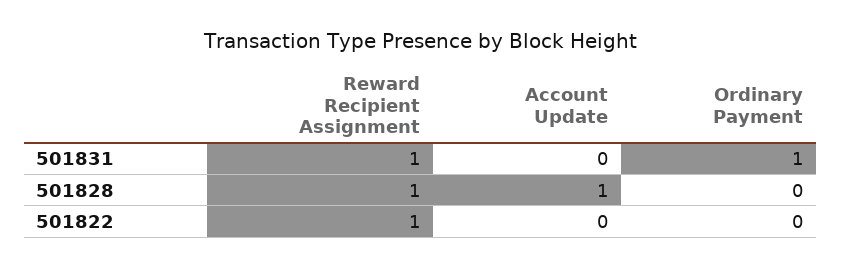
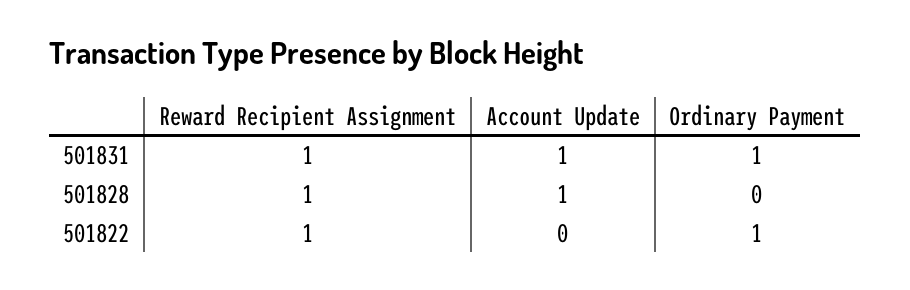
Account Update, 501831: 0 -> 1
Ordinary Payment, 501822: 0 -> 1

